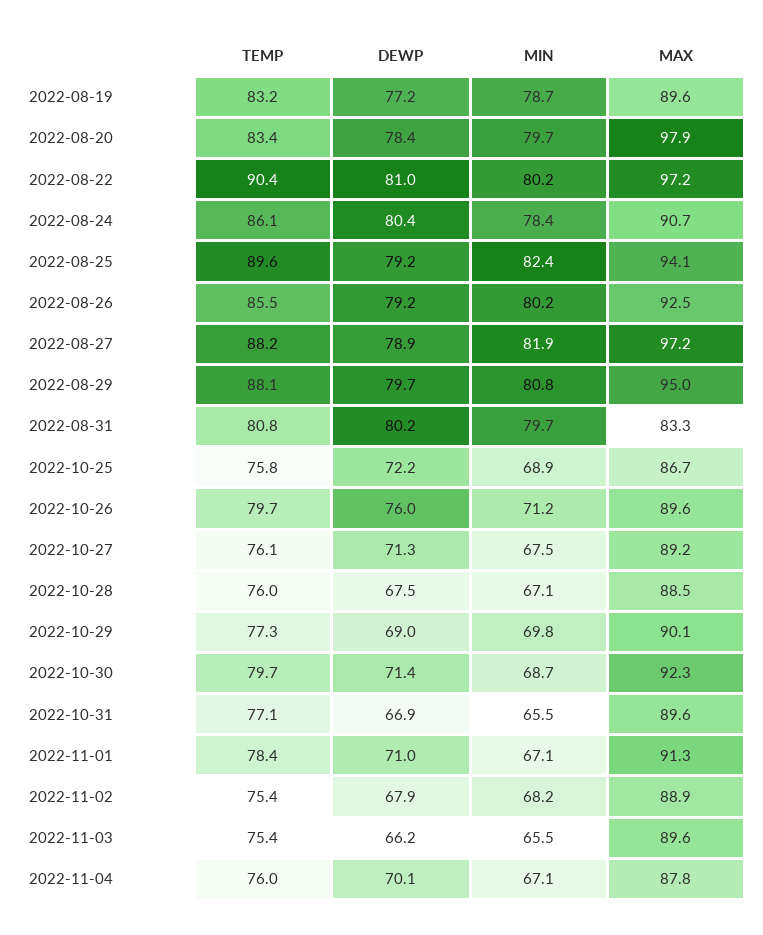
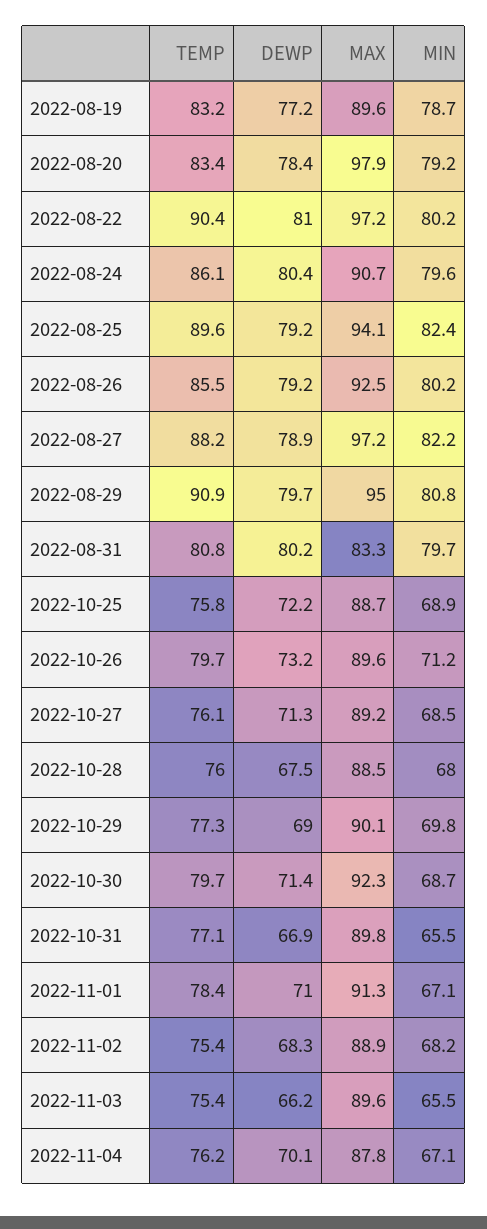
MIN, 2022-08-20: 79.7 -> 79.2
MIN, 2022-08-24: 78.4 -> 79.6
MIN, 2022-08-27: 81.9 -> 82.2
TEMP, 2022-08-29: 88.1 -> 90.9
MAX, 2022-10-25: 86.7 -> 88.7
DEWP, 2022-10-26: 76 -> 73.2
MIN, 2022-10-27: 67.5 -> 68.5
MIN, 2022-10-28: 67.1 -> 68
MAX, 2022-10-31: 89.6 -> 89.8
DEWP, 2022-11-02: 67.9 -> 68.3
TEMP, 2022-11-04: 76 -> 76.2

